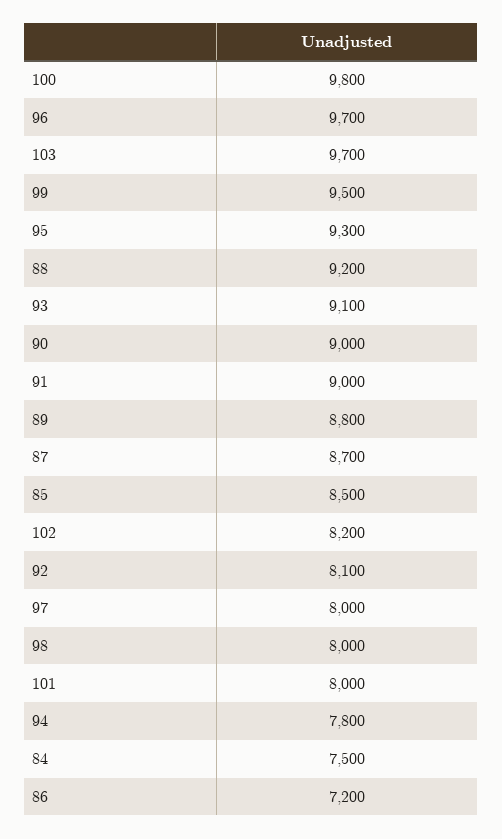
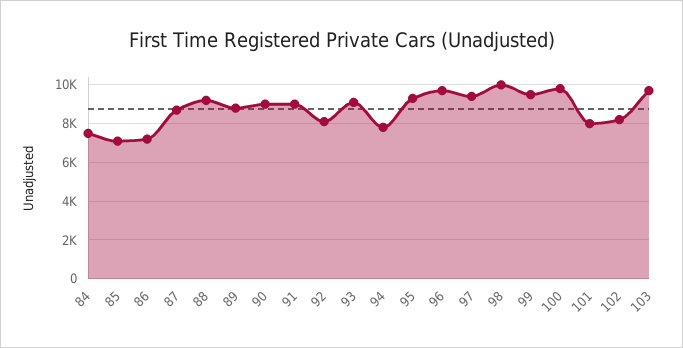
85: 8500 -> 7000
97: 8000 -> 9500
98: 8000 -> 10000

